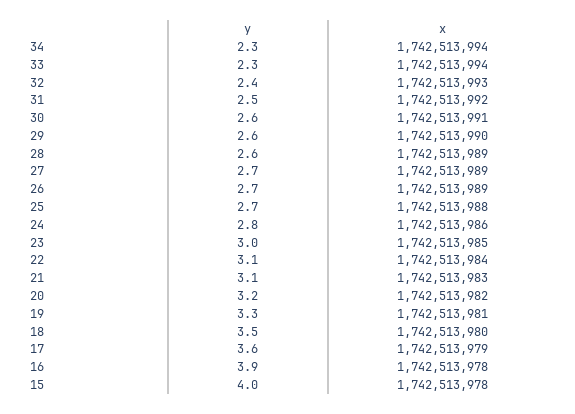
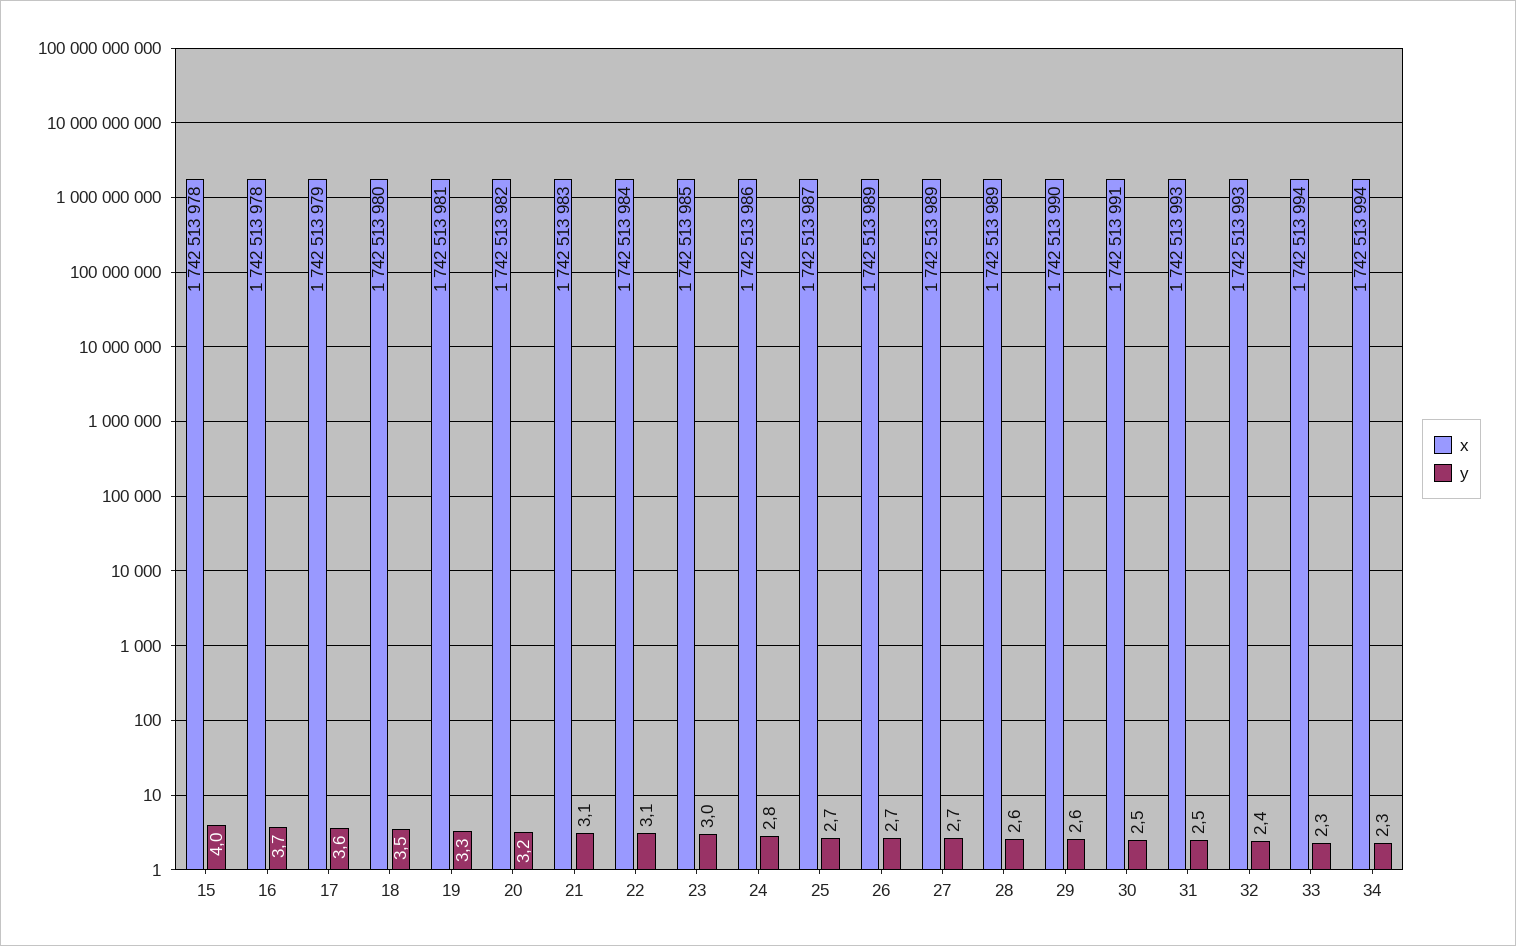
x, 31: 1742513992 -> 1742513993
y, 30: 2.6 -> 2.5
x, 25: 1742513988 -> 1742513987
y, 16: 3.9 -> 3.7

